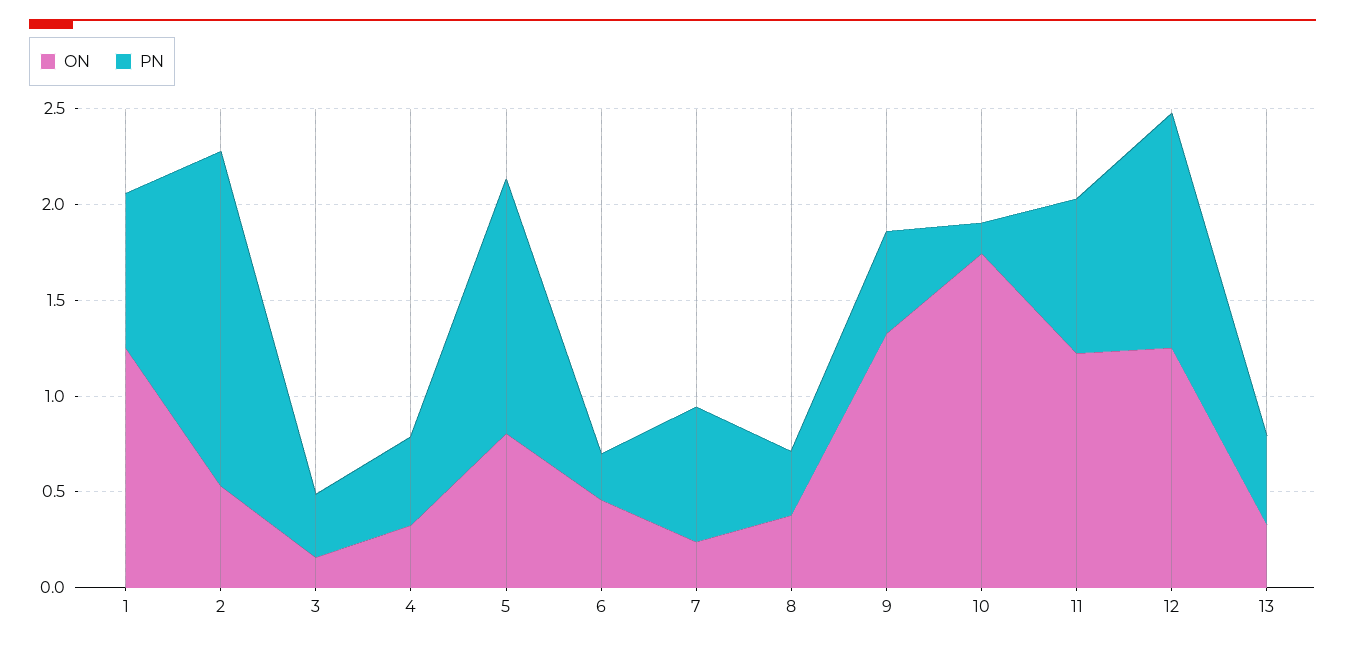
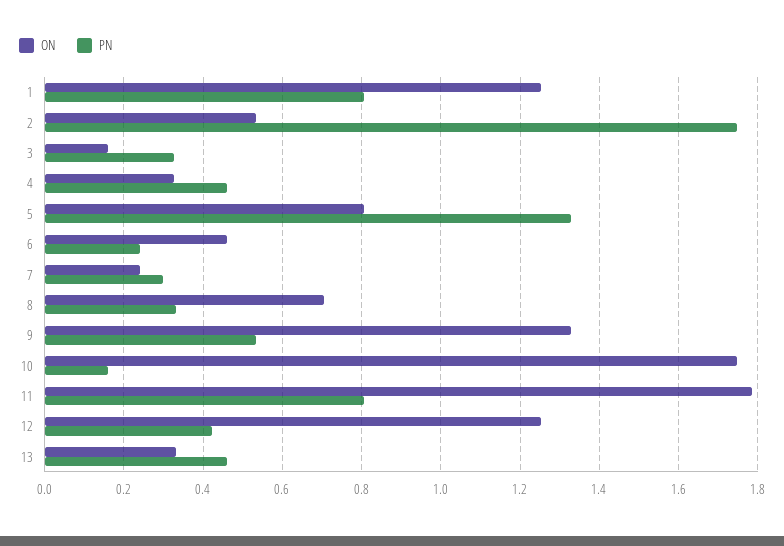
PN, 7: 0.7 -> 0.3
ON, 8: 0.4 -> 0.7
ON, 11: 1.2 -> 1.78
PN, 12: 1.2 -> 0.42

